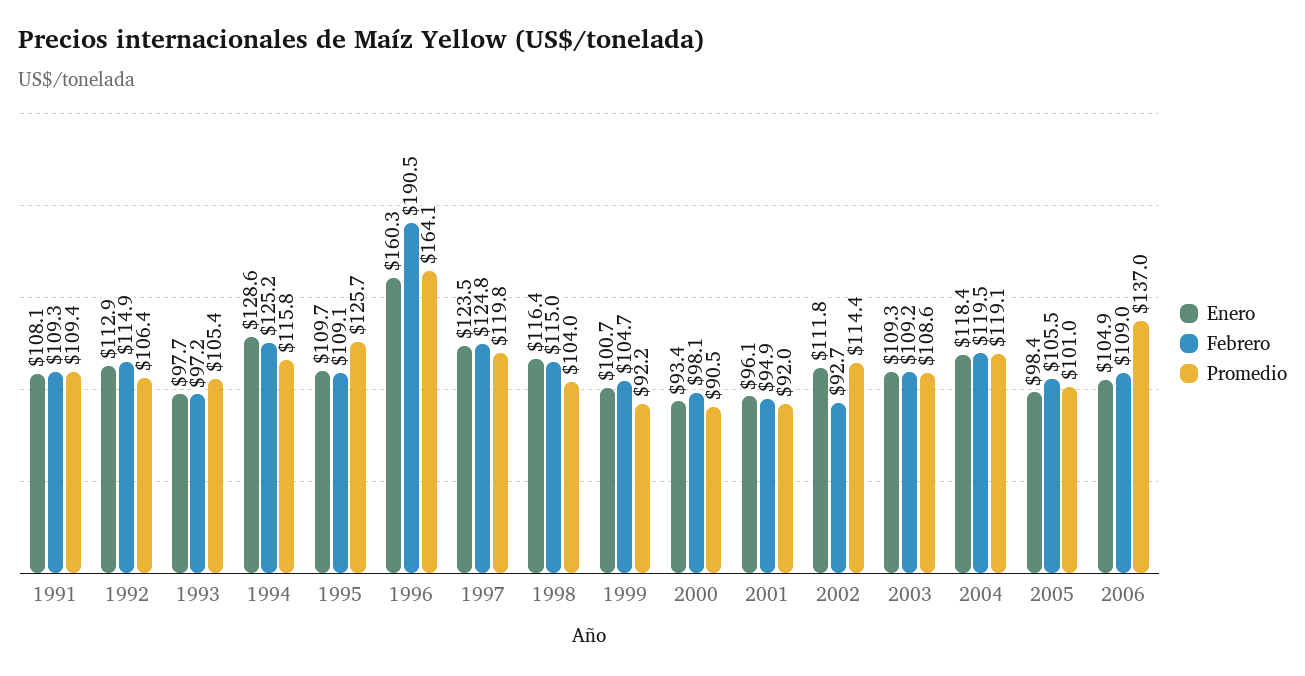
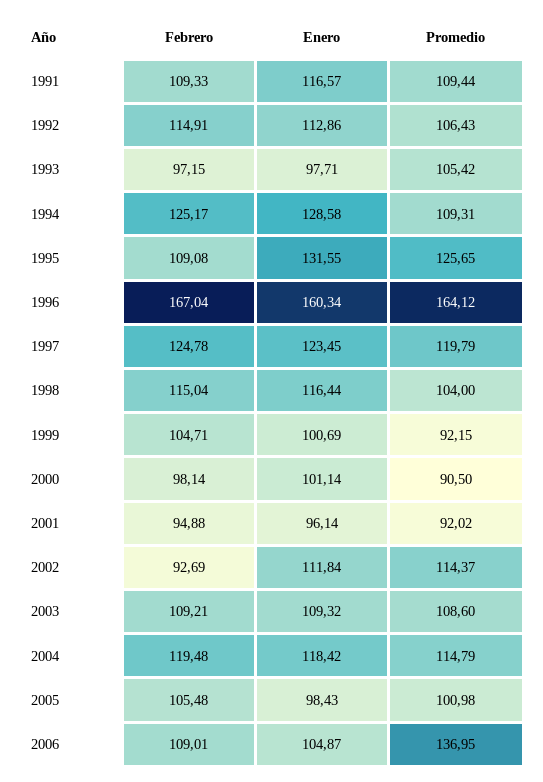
Enero, 1991: 108.1 -> 116.57
Promedio, 1994: 115.8 -> 109.31
Enero, 1995: 109.7 -> 131.55
Febrero, 1996: 190.5 -> 167.04
Enero, 2000: 93.4 -> 101.14
Promedio, 2004: 119.1 -> 114.79

